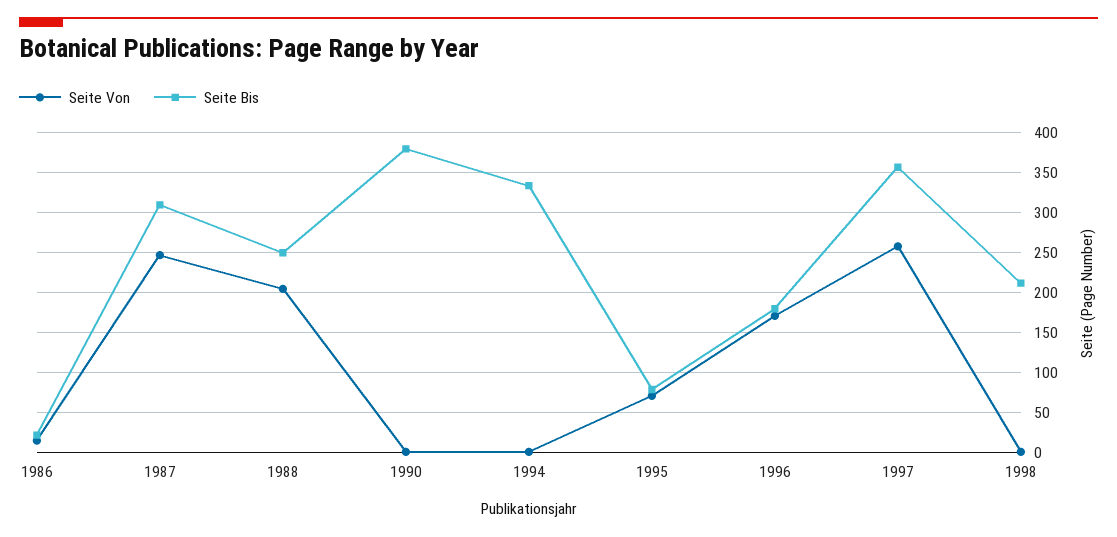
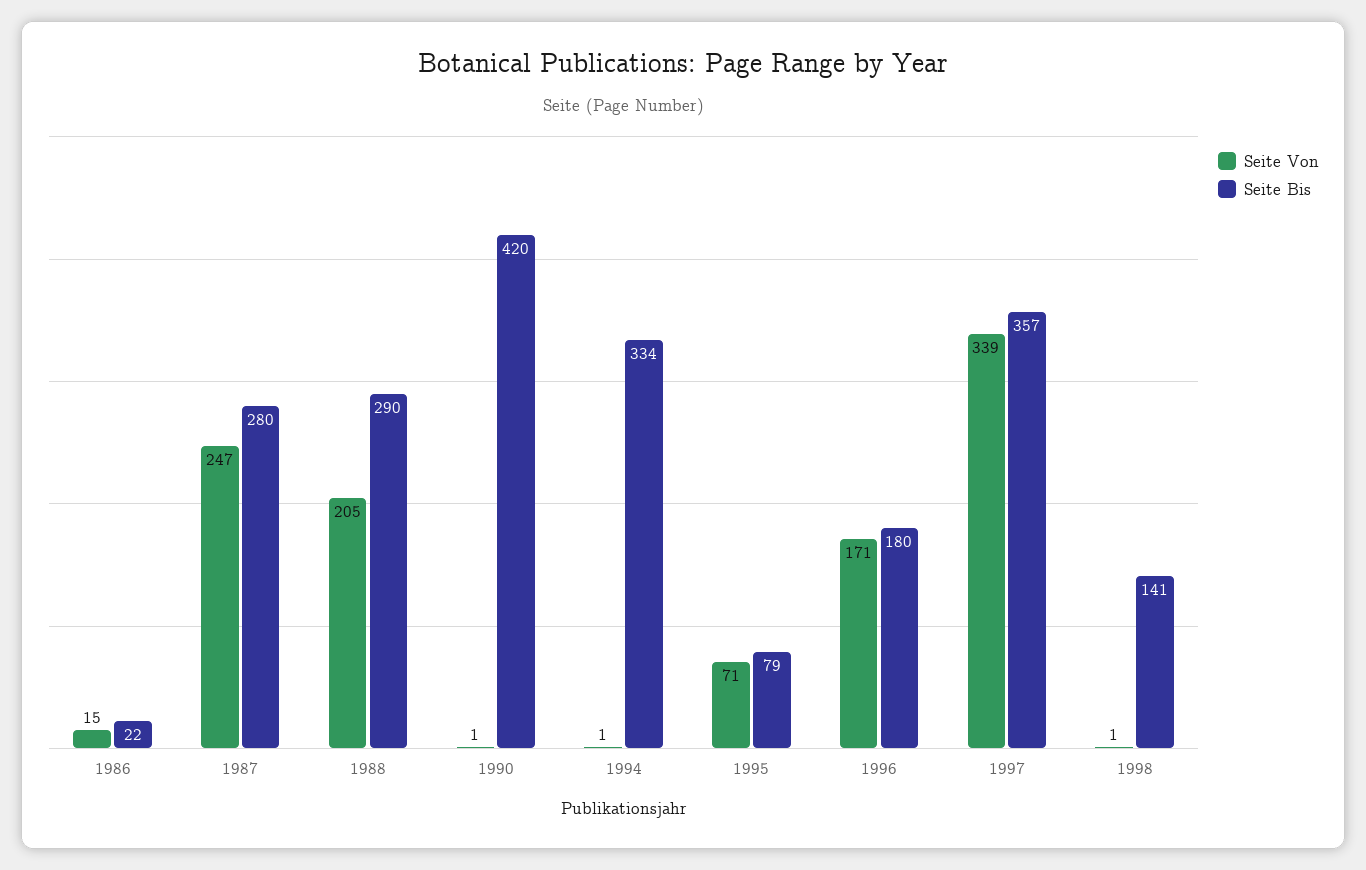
Seite Bis, 1987: 310 -> 280
Seite Bis, 1988: 250 -> 290
Seite Bis, 1990: 380 -> 420
Seite Von, 1997: 260 -> 339
Seite Bis, 1998: 210 -> 141

